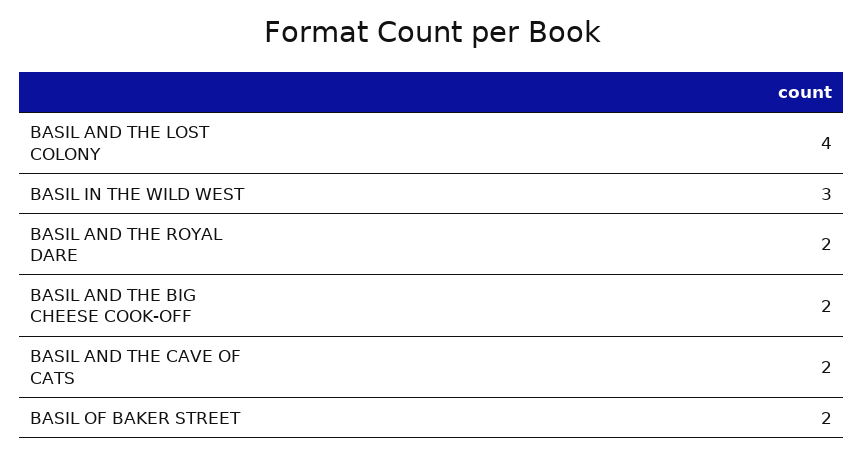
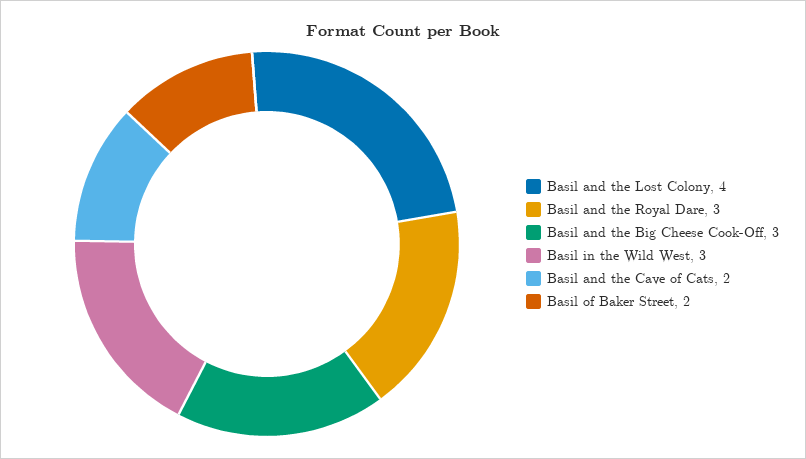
BASIL AND THE ROYAL DARE: 2 -> 3
BASIL AND THE BIG CHEESE COOK-OFF: 2 -> 3

